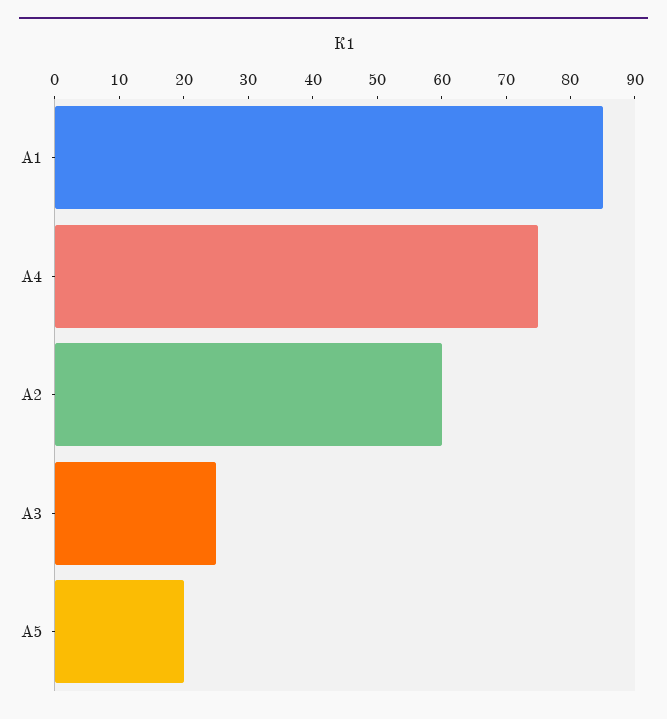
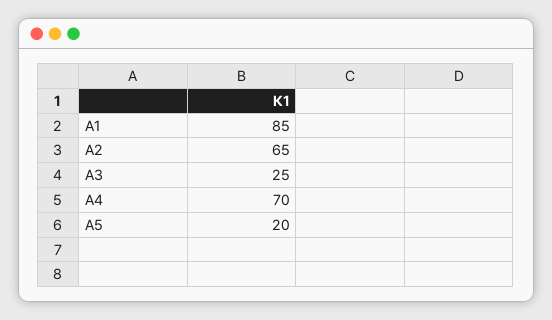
А4: 75 -> 70
А2: 60 -> 65

